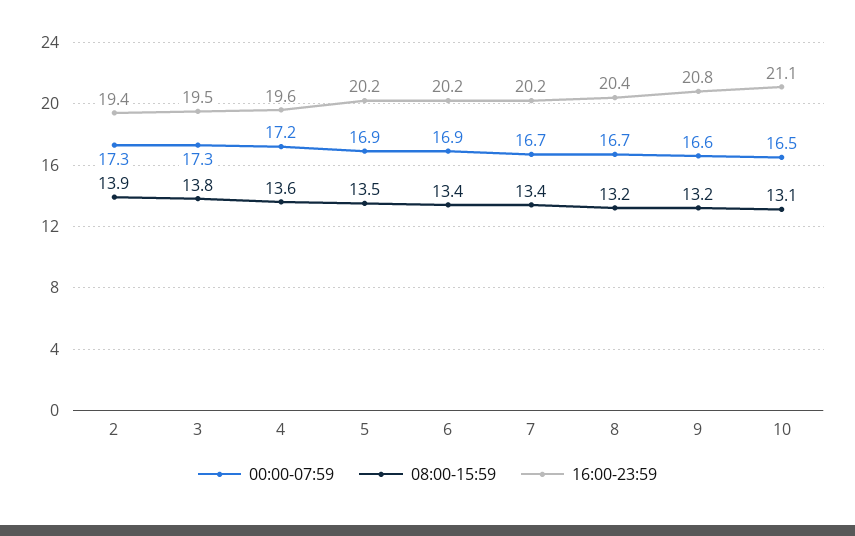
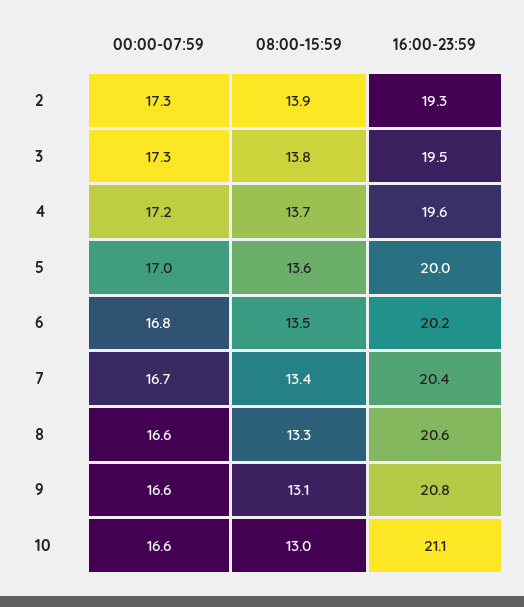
16:00-23:59, 2: 19.4 -> 19.3
08:00-15:59, 4: 13.6 -> 13.7
00:00-07:59, 5: 16.9 -> 17
08:00-15:59, 5: 13.5 -> 13.6
16:00-23:59, 5: 20.2 -> 20
00:00-07:59, 6: 16.9 -> 16.8
08:00-15:59, 6: 13.4 -> 13.5
16:00-23:59, 7: 20.2 -> 20.4
00:00-07:59, 8: 16.7 -> 16.6
08:00-15:59, 8: 13.2 -> 13.3
16:00-23:59, 8: 20.4 -> 20.6
08:00-15:59, 9: 13.2 -> 13.1
00:00-07:59, 10: 16.5 -> 16.6
08:00-15:59, 10: 13.1 -> 13

